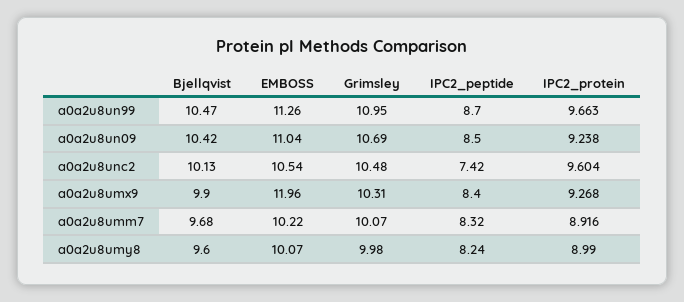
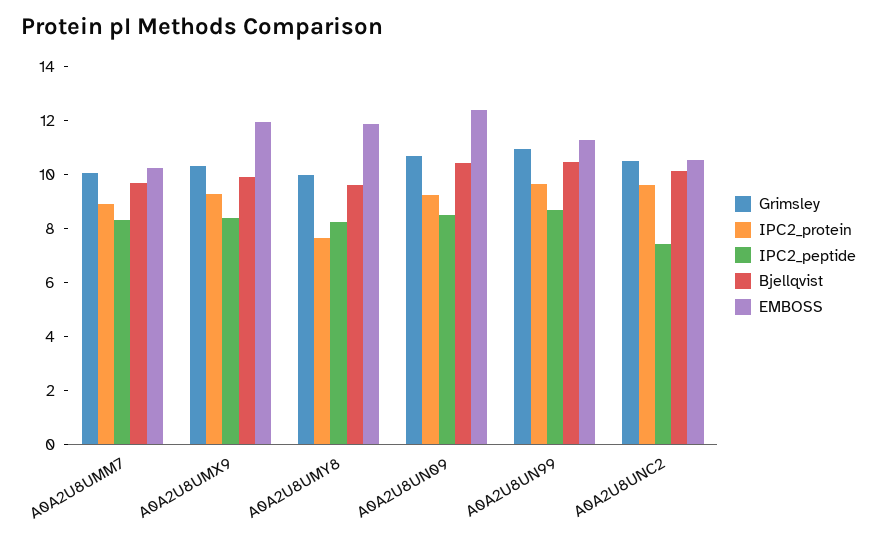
EMBOSS, a0a2u8un09: 11.04 -> 12.5
EMBOSS, a0a2u8umy8: 10.07 -> 12
IPC2_protein, a0a2u8umy8: 8.99 -> 7.5

